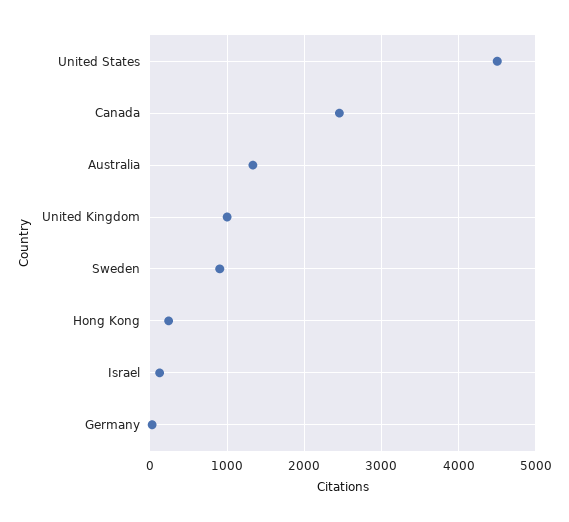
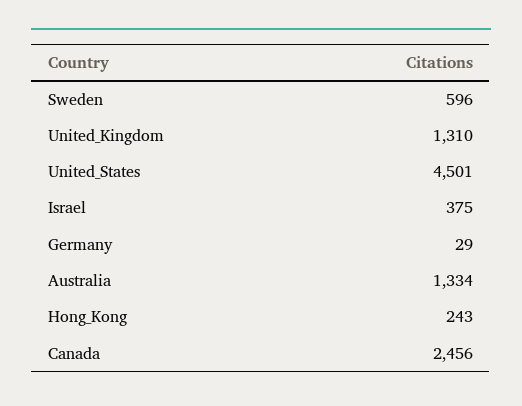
United Kingdom: 1000 -> 1310
Sweden: 900 -> 596
Israel: 100 -> 375

